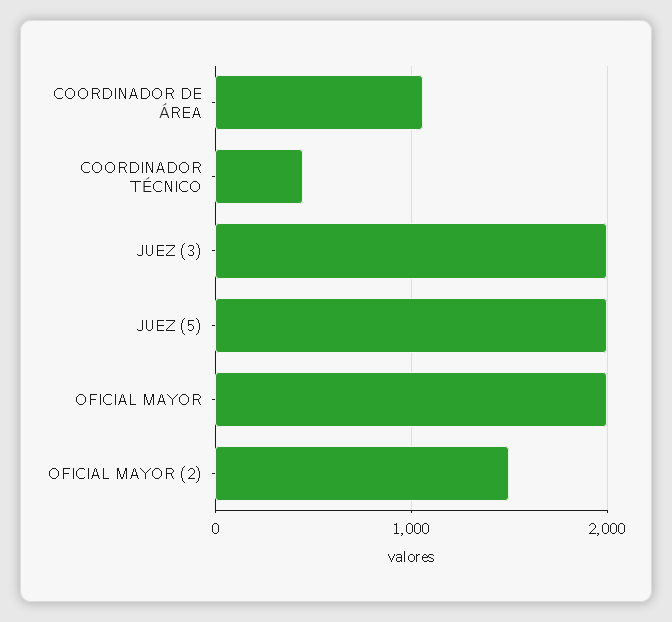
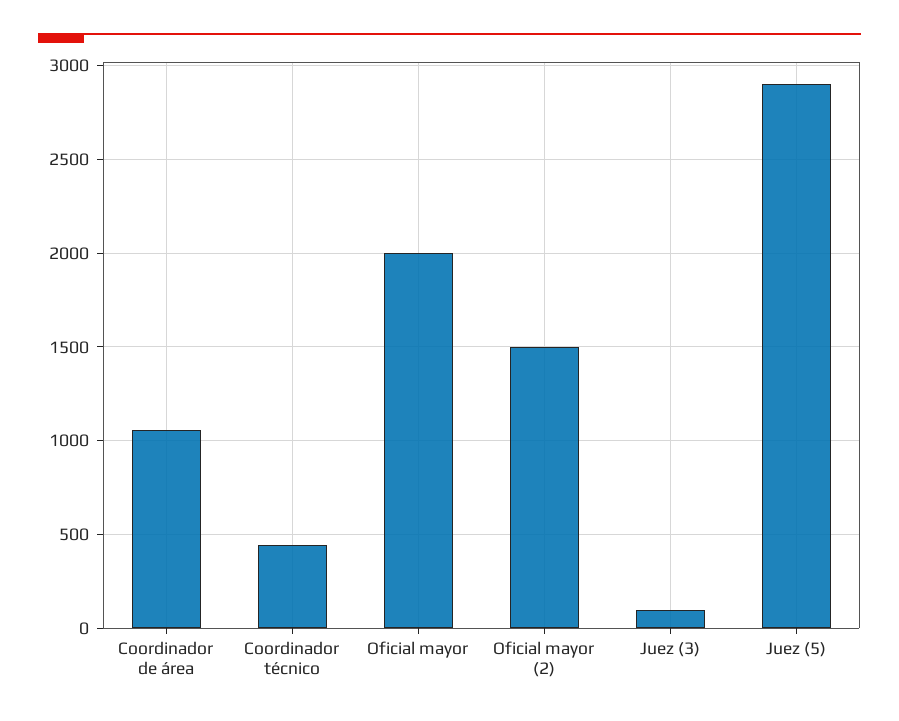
JUEZ (3): 2000 -> 100
JUEZ (5): 2000 -> 2900

